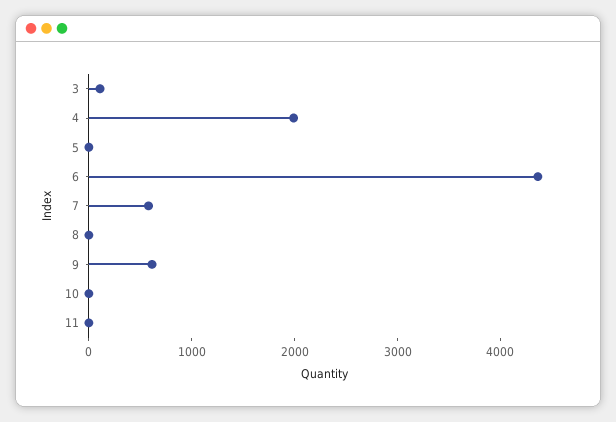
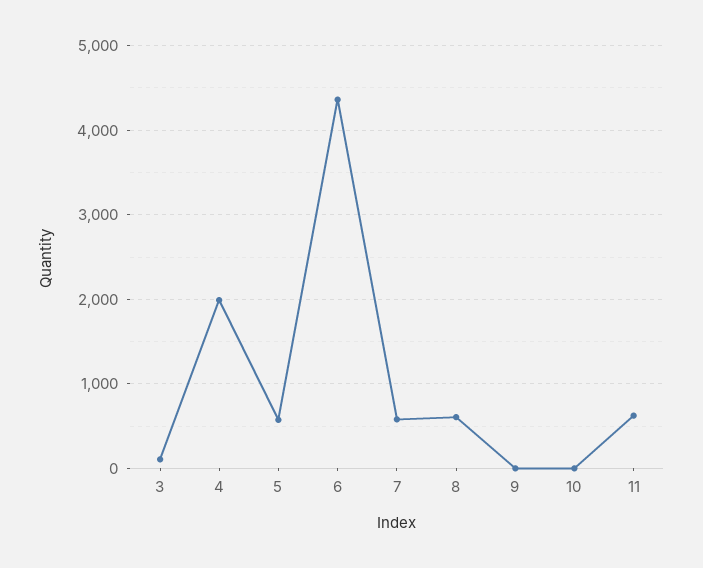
5: 0 -> 600
8: 0 -> 600
9: 600 -> 0
11: 0 -> 600

